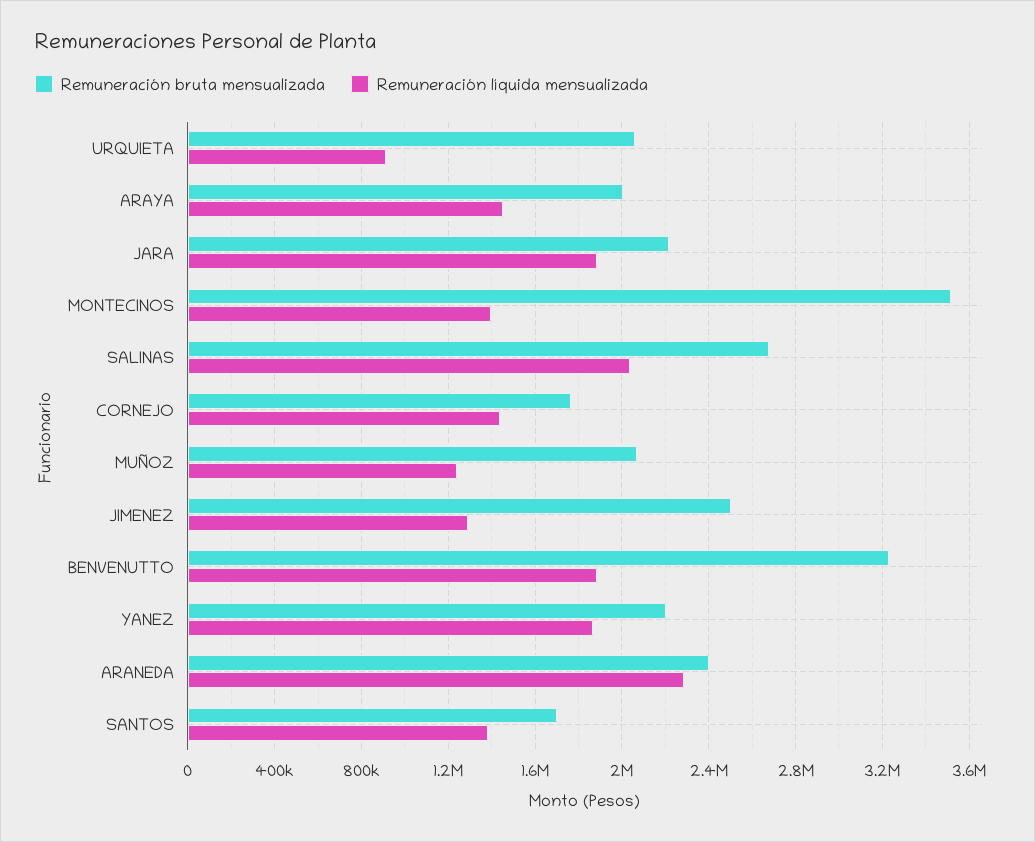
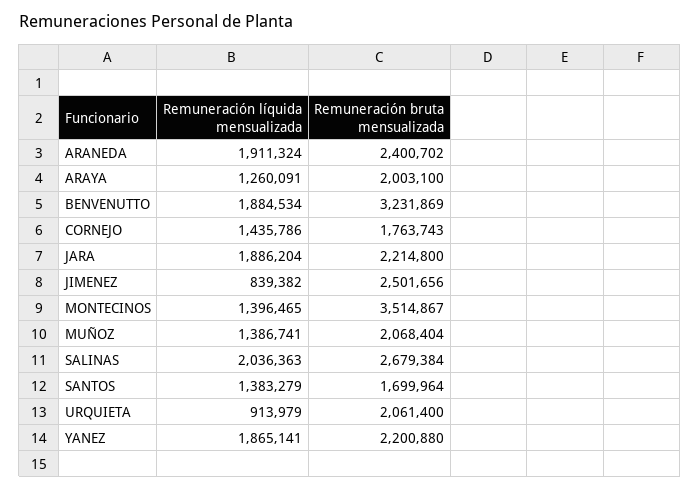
Remuneración líquida mensualizada, ARAYA: 1450000 -> 1260091
Remuneración líquida mensualizada, MUÑOZ: 1250000 -> 1386741
Remuneración líquida mensualizada, JIMENEZ: 1300000 -> 839382
Remuneración líquida mensualizada, ARANEDA: 2300000 -> 1911324

